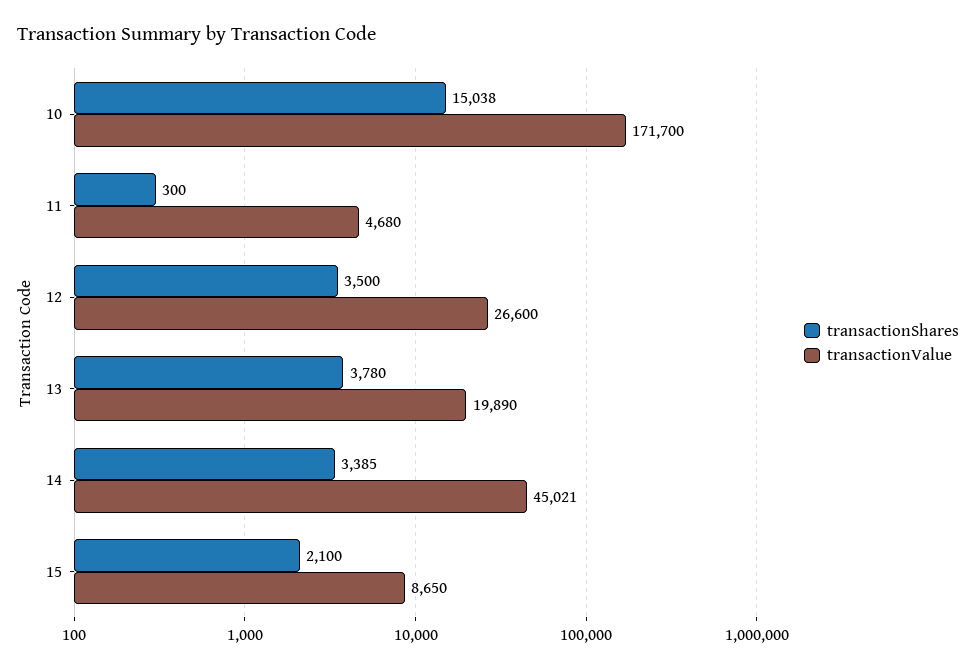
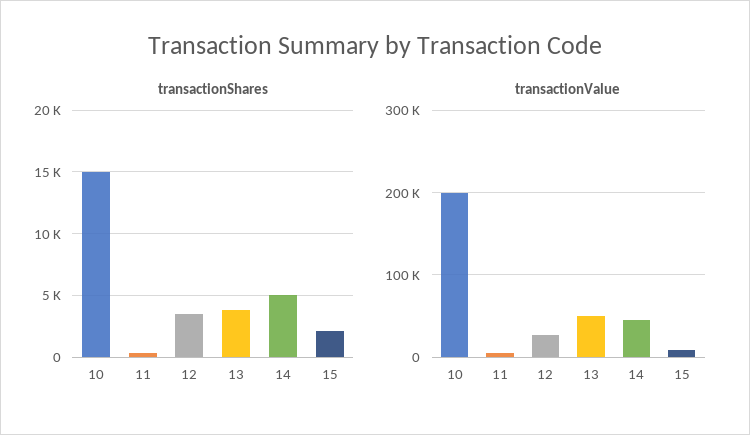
transactionValue, 10: 171700 -> 200000
transactionValue, 13: 19890 -> 50000
transactionShares, 14: 3385 -> 5000

